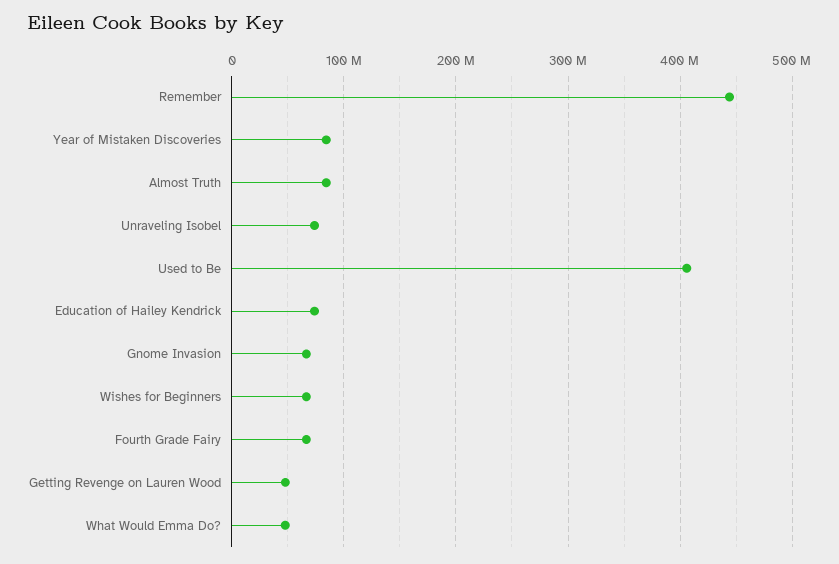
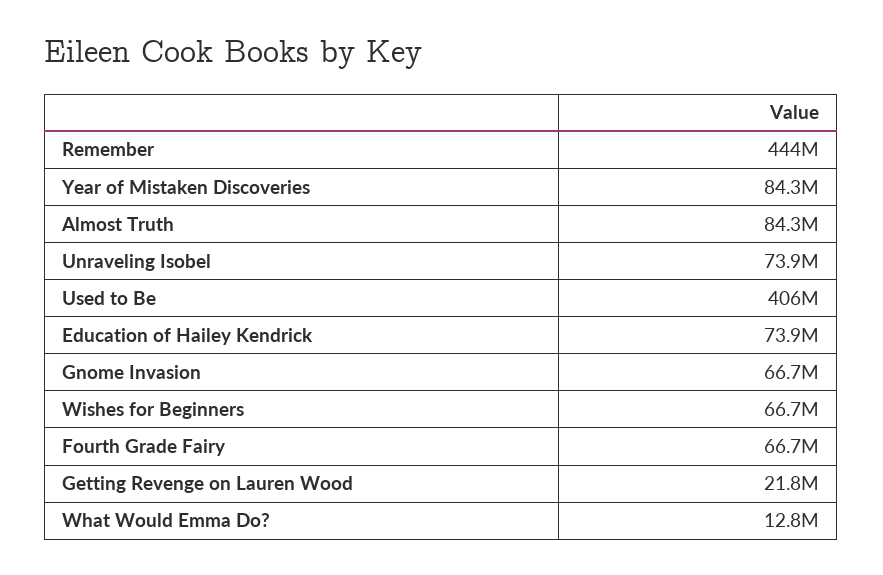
Getting Revenge on Lauren Wood: 50000000 -> 21800000
What Would Emma Do?: 50000000 -> 12800000

